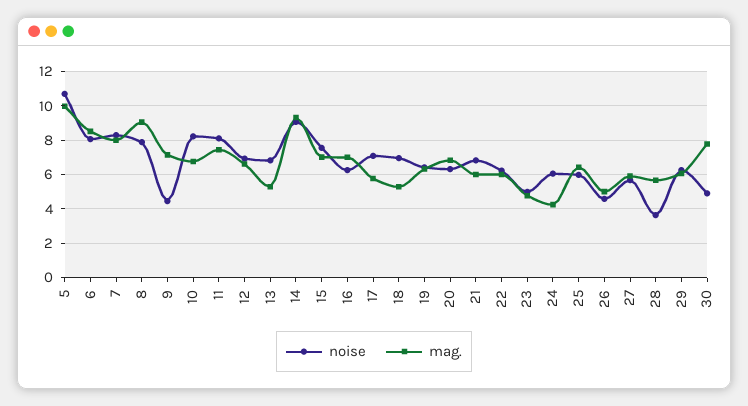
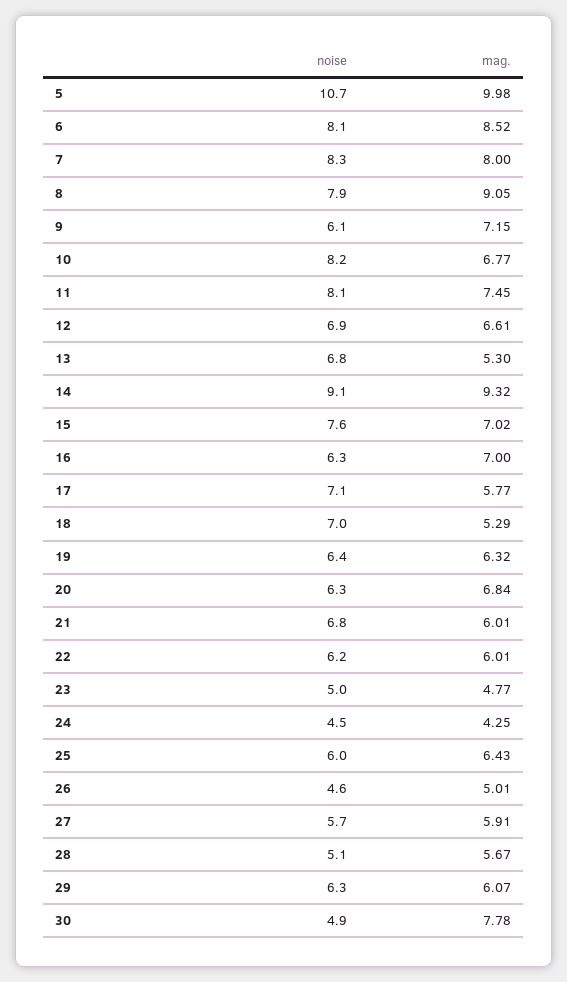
noise, 9: 4.5 -> 6.1
noise, 24: 6 -> 4.5
noise, 28: 3.5 -> 5.1

